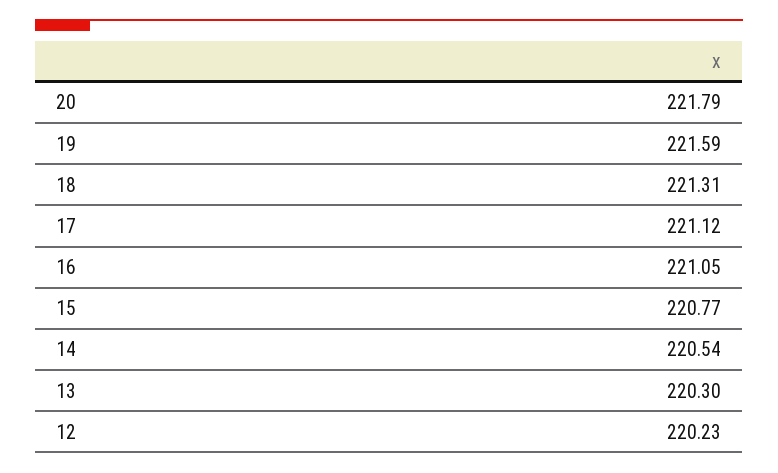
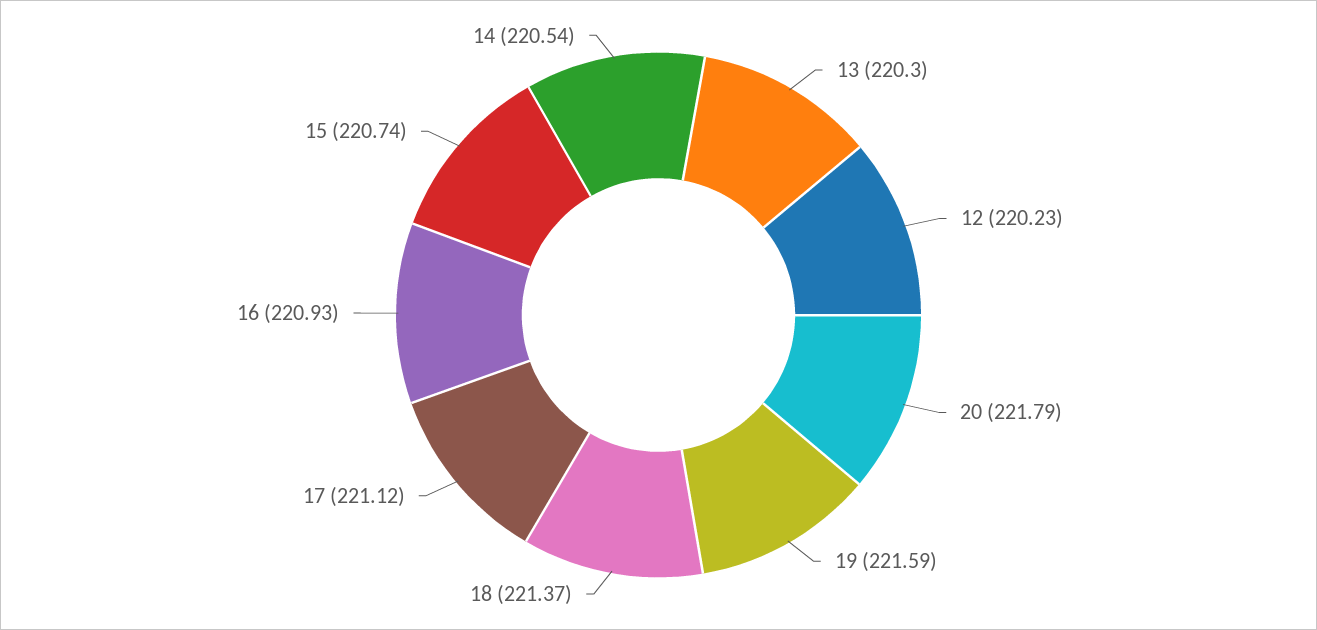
18: 221.31 -> 221.37
16: 221.05 -> 220.93
15: 220.77 -> 220.74

